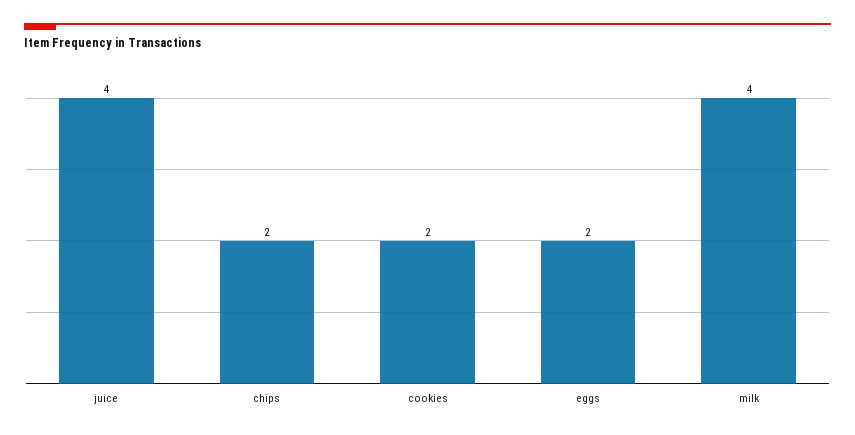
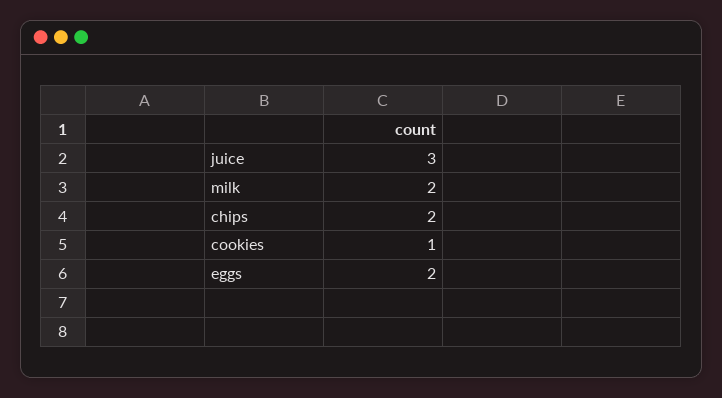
juice: 4 -> 3
cookies: 2 -> 1
milk: 4 -> 2

